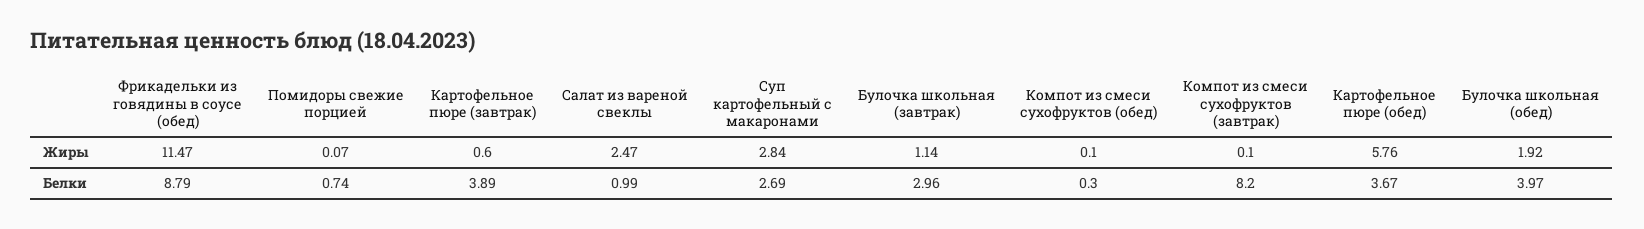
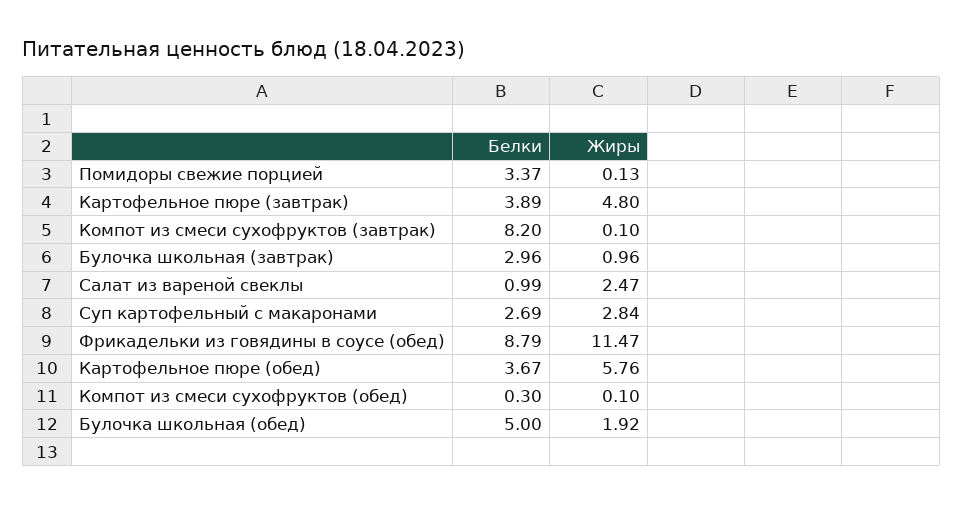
Помидоры свежие порцией, Жиры: 0.07 -> 0.13
Картофельное пюре (завтрак), Жиры: 0.6 -> 4.8
Булочка школьная (завтрак), Жиры: 1.14 -> 0.96
Помидоры свежие порцией, Белки: 0.74 -> 3.37
Булочка школьная (обед), Белки: 3.97 -> 5

